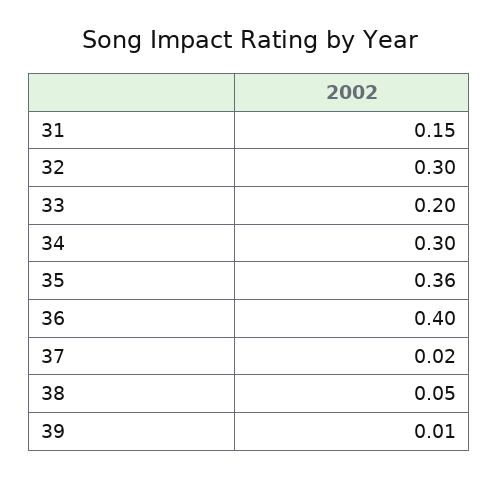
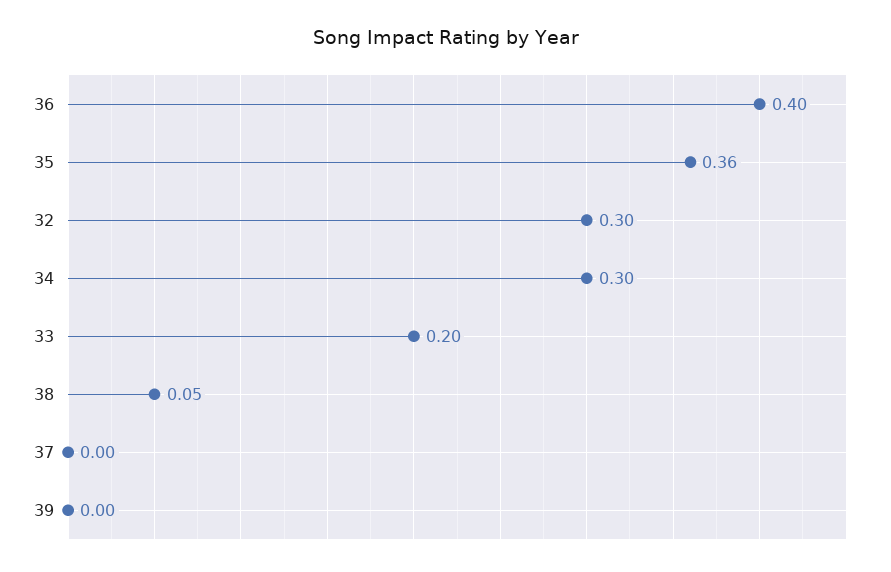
31: 0.15 -> none
37: 0.02 -> 0
39: 0.01 -> 0

